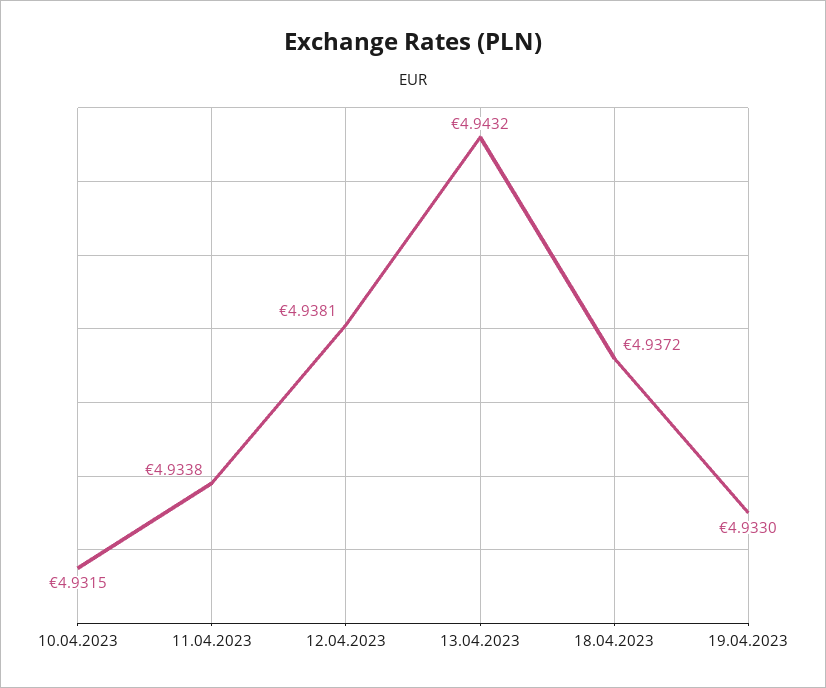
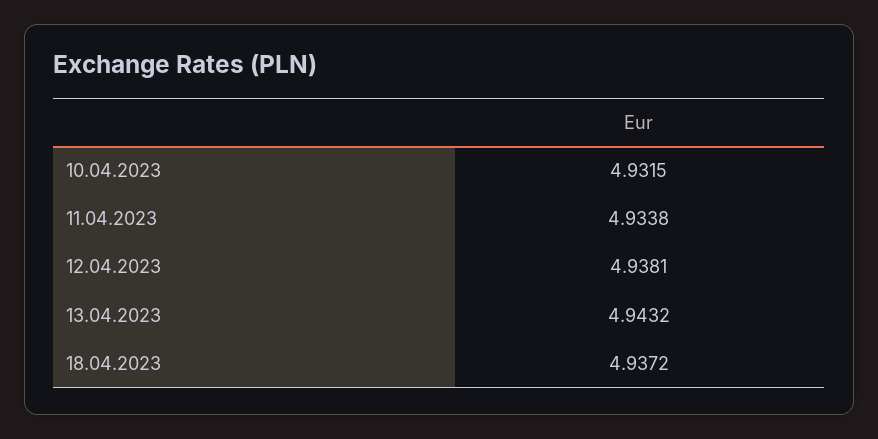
19.04.2023: 4.933 -> none

